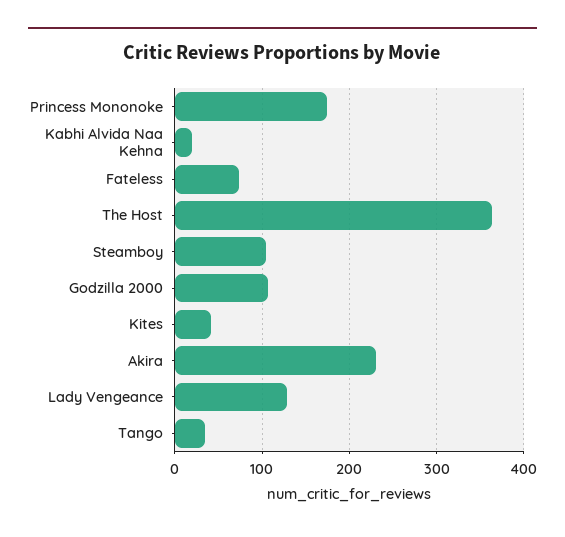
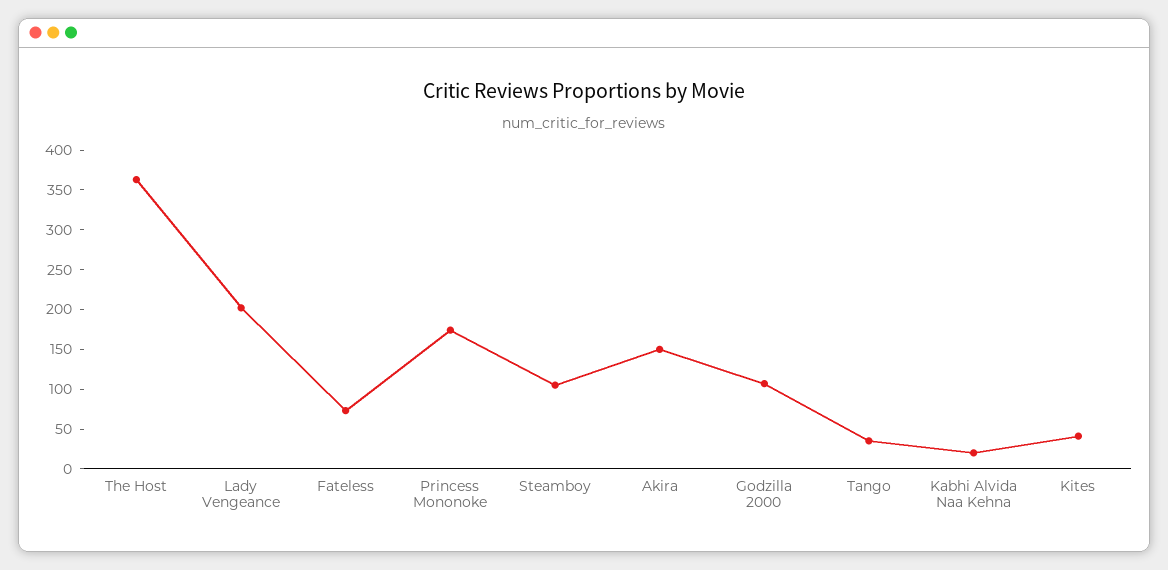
Akira: 230 -> 150
Lady Vengeance: 130 -> 200

